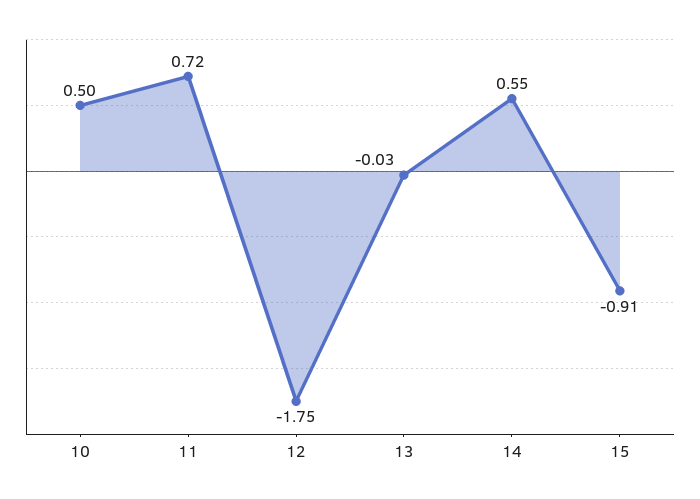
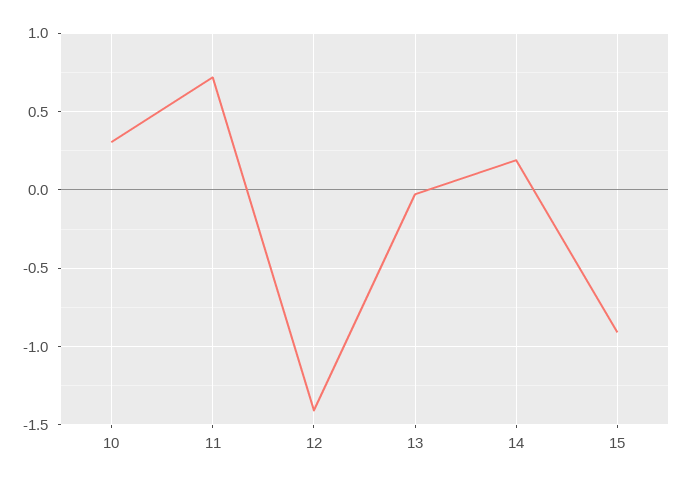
10: 0.5 -> 0.3
12: -1.75 -> -1.4
14: 0.55 -> 0.2

